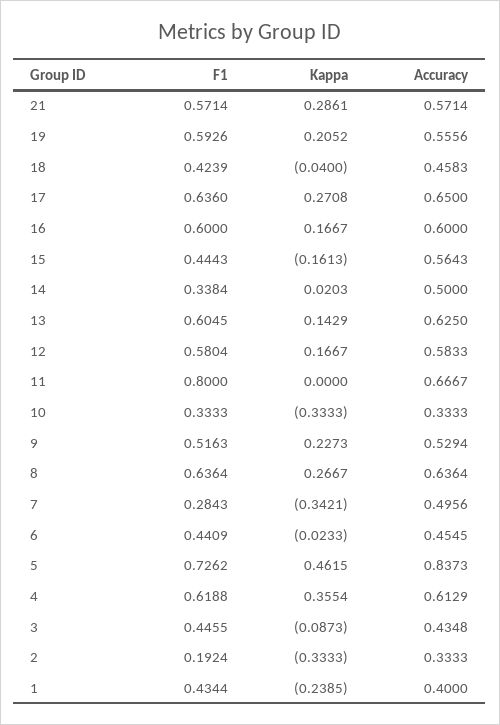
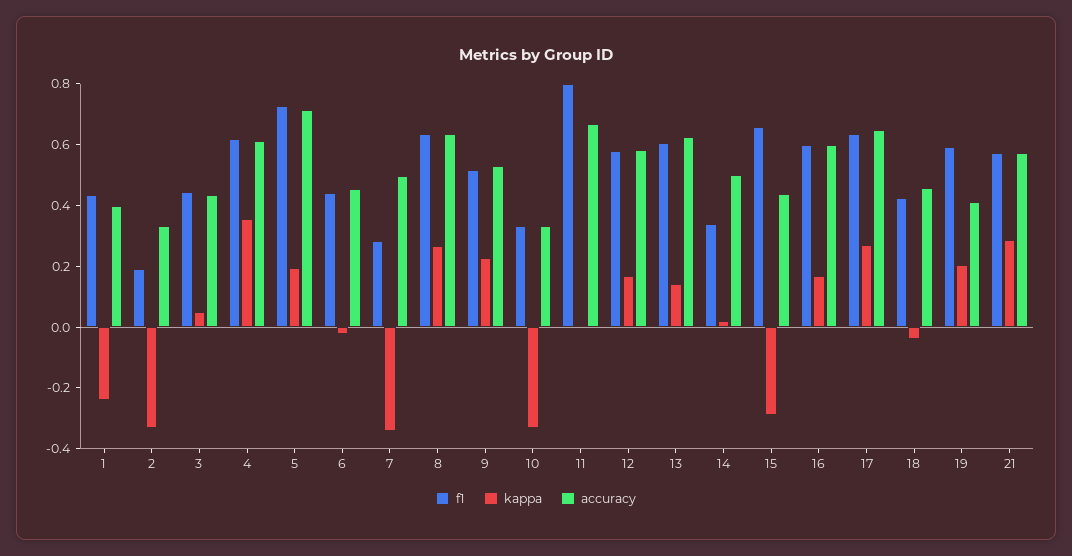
Accuracy, 19: 0.5556 -> 0.4
F1, 15: 0.4443 -> 0.65
Kappa, 15: -0.1613 -> -0.3
Accuracy, 15: 0.5643 -> 0.45
Kappa, 5: 0.4615 -> 0.2
Accuracy, 5: 0.8373 -> 0.7
Kappa, 3: -0.0873 -> 0.05

